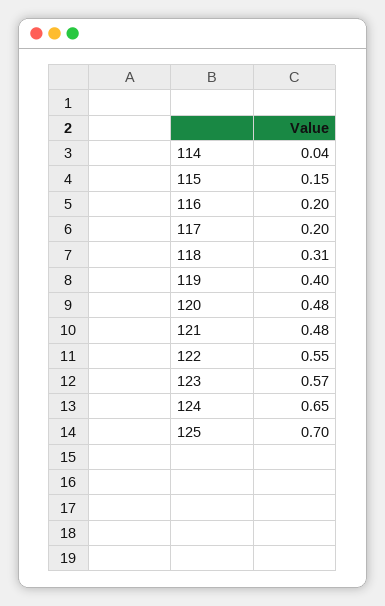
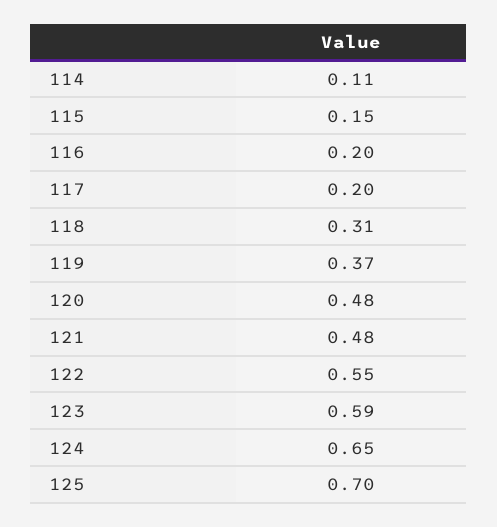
114: 0.04 -> 0.11
119: 0.4 -> 0.37
123: 0.57 -> 0.59

